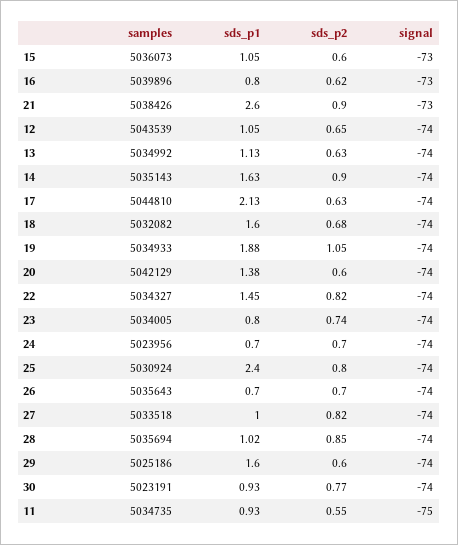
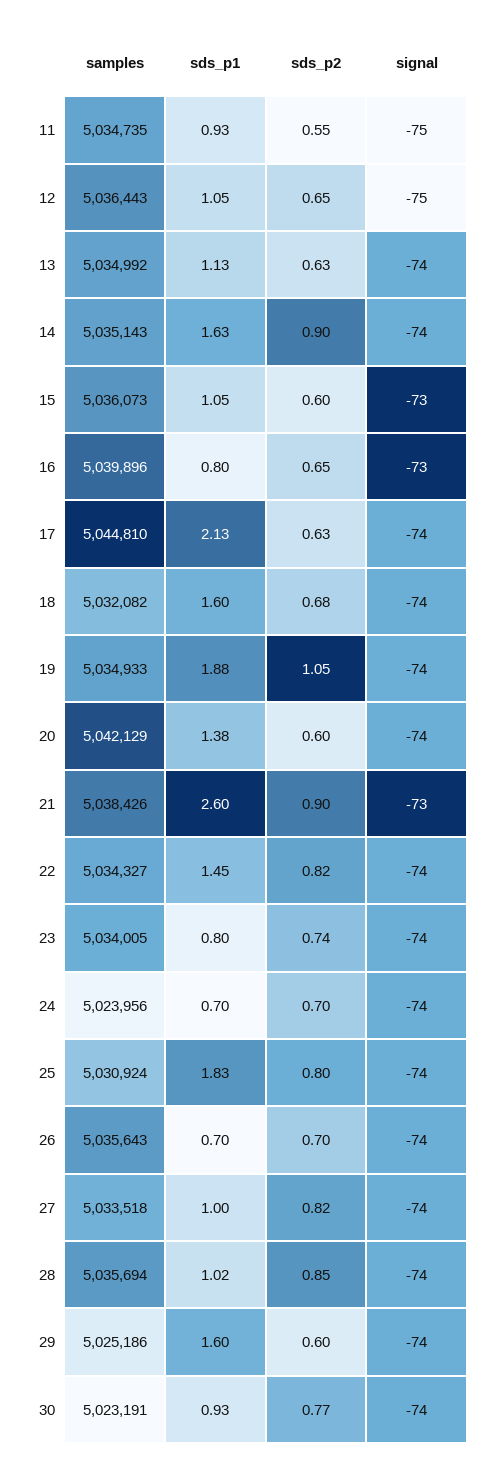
sds_p2, 16: 0.62 -> 0.65
samples, 12: 5043539 -> 5036443
signal, 12: -74 -> -75
sds_p1, 25: 2.4 -> 1.83

